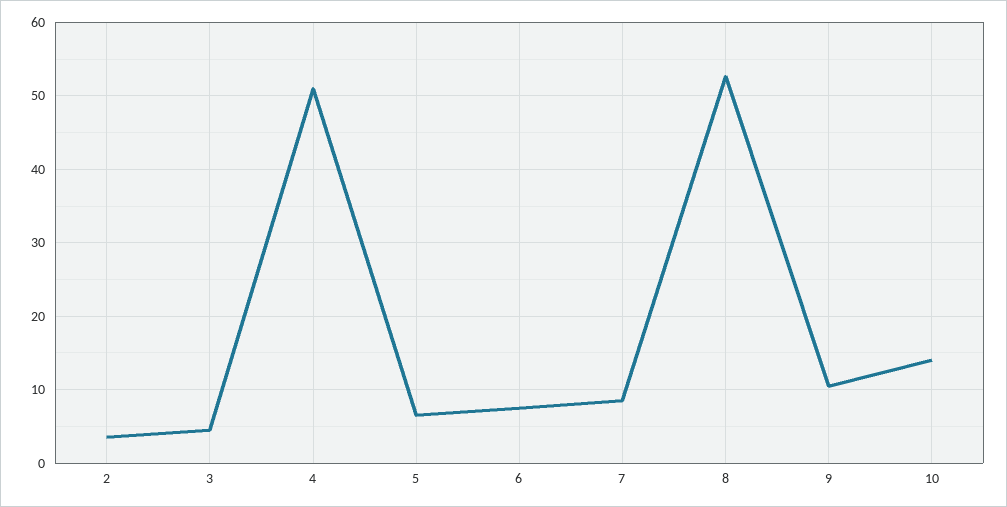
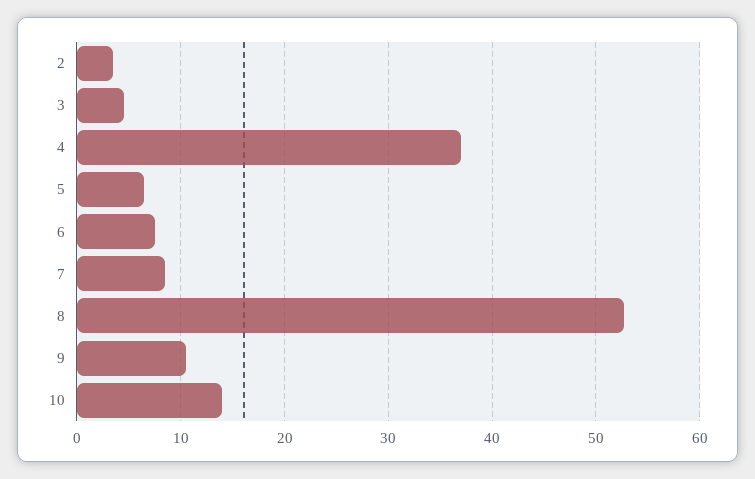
4: 51 -> 37

